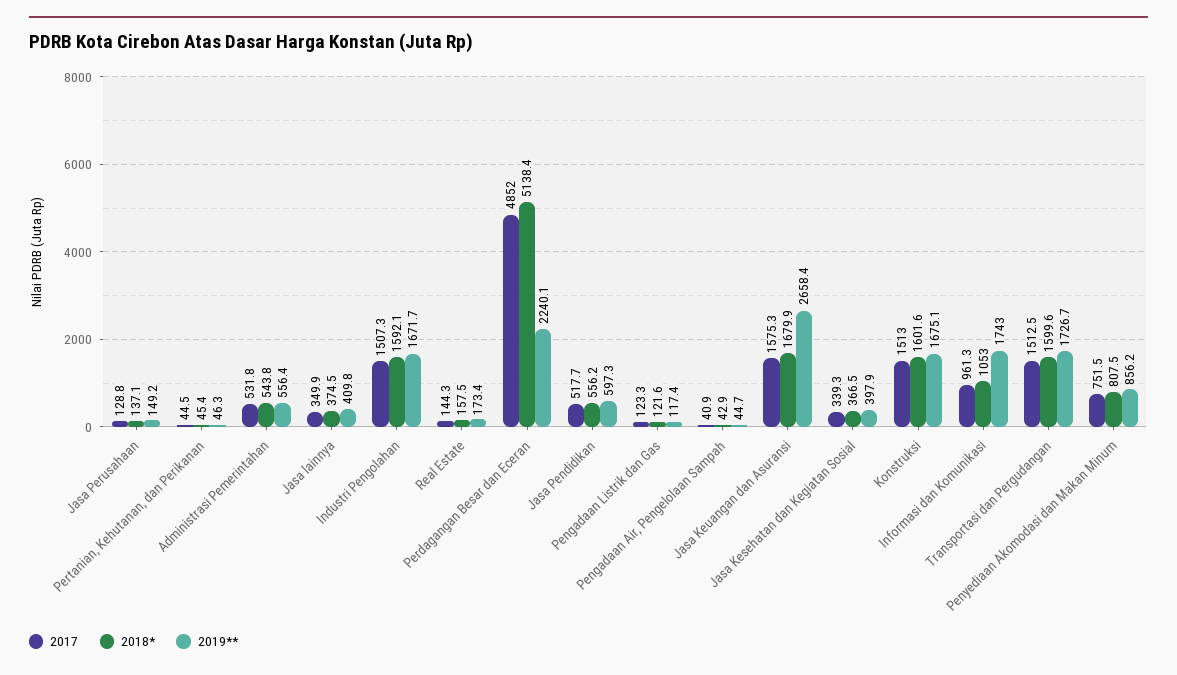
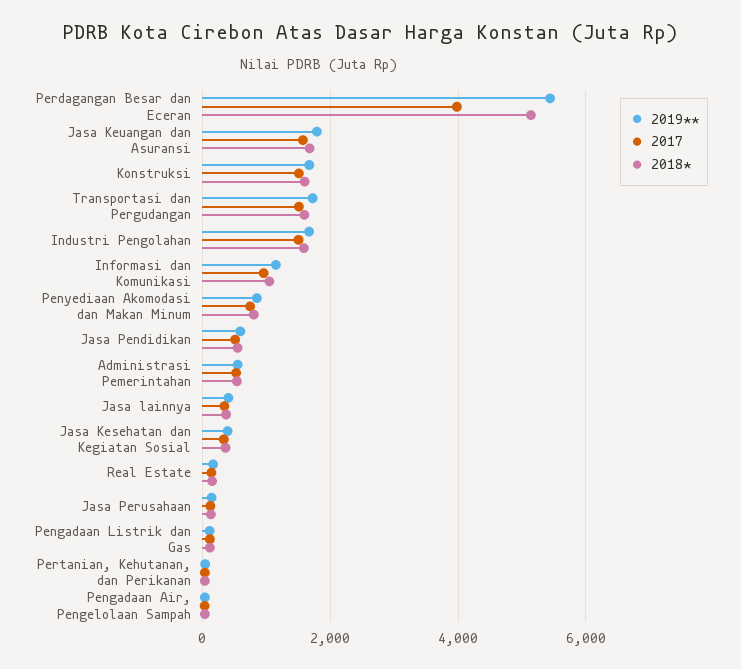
2017, Perdagangan Besar dan Eceran: 4852 -> 4000
2019**, Perdagangan Besar dan Eceran: 2240.1 -> 5400
2019**, Jasa Keuangan dan Asuransi: 2658.4 -> 1800
2019**, Informasi dan Komunikasi: 1743 -> 1200

